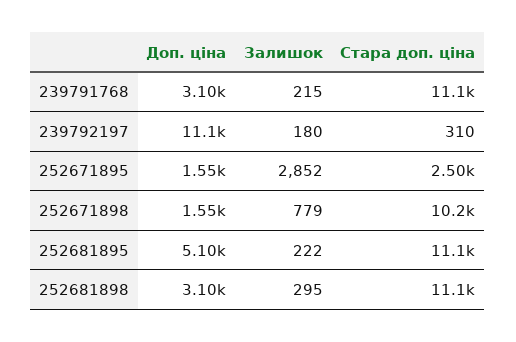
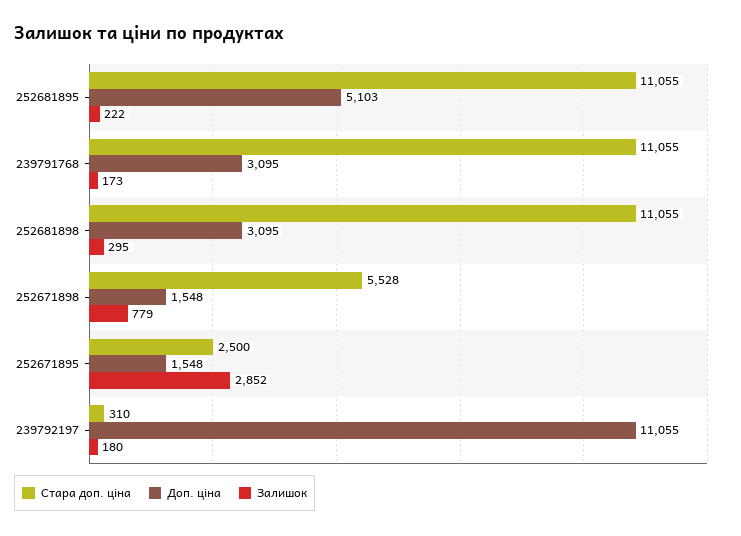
Залишок, 239791768: 215 -> 173
Стара доп. ціна, 252671898: 10200 -> 5528

